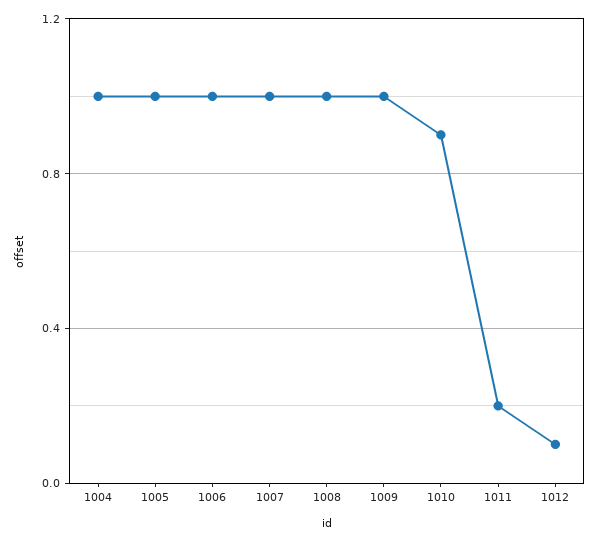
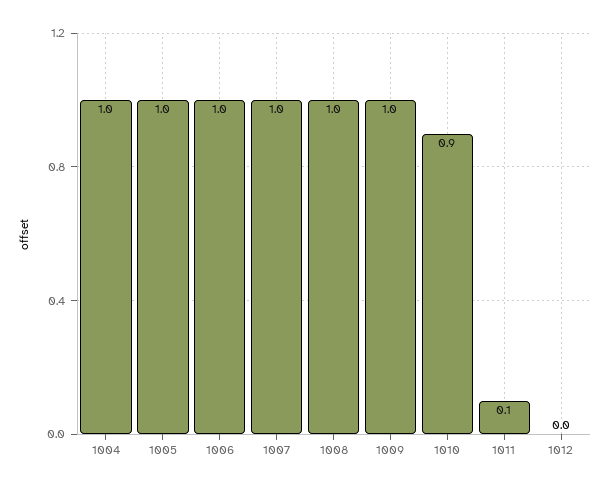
1011: 0.2 -> 0.1
1012: 0.1 -> 0

